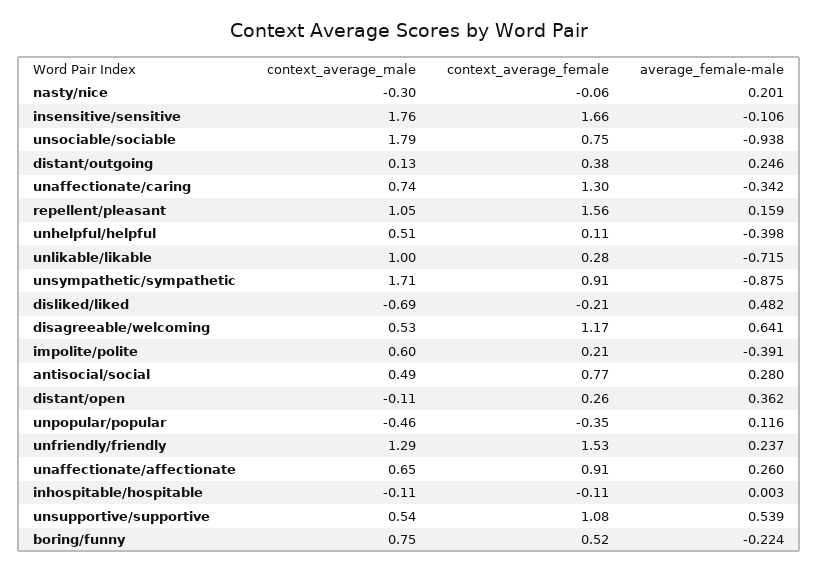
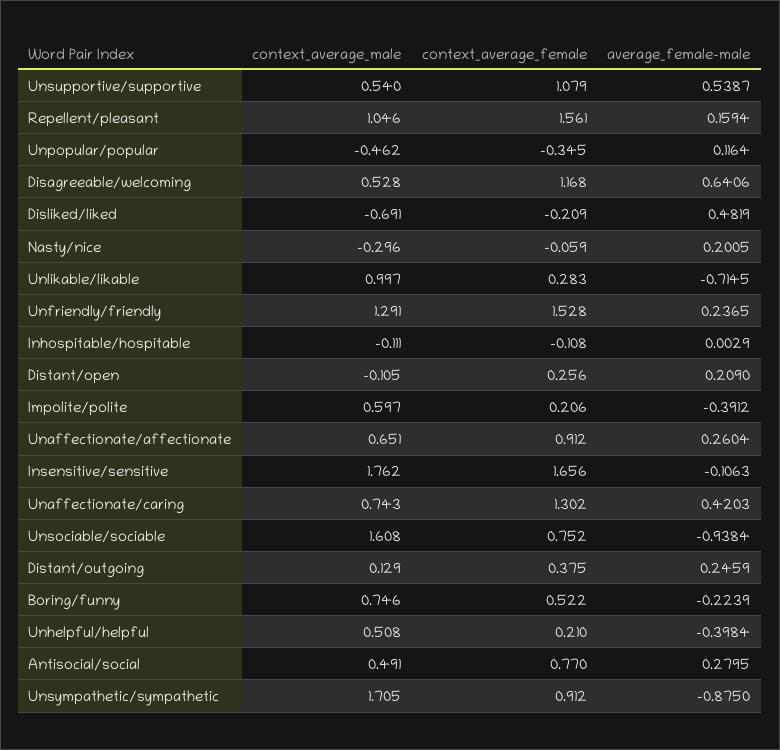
context_average_male, unsociable/sociable: 1.79 -> 1.608
average_female-male, unaffectionate/caring: -0.342 -> 0.4203
context_average_female, unhelpful/helpful: 0.11 -> 0.21
average_female-male, distant/open: 0.362 -> 0.209

